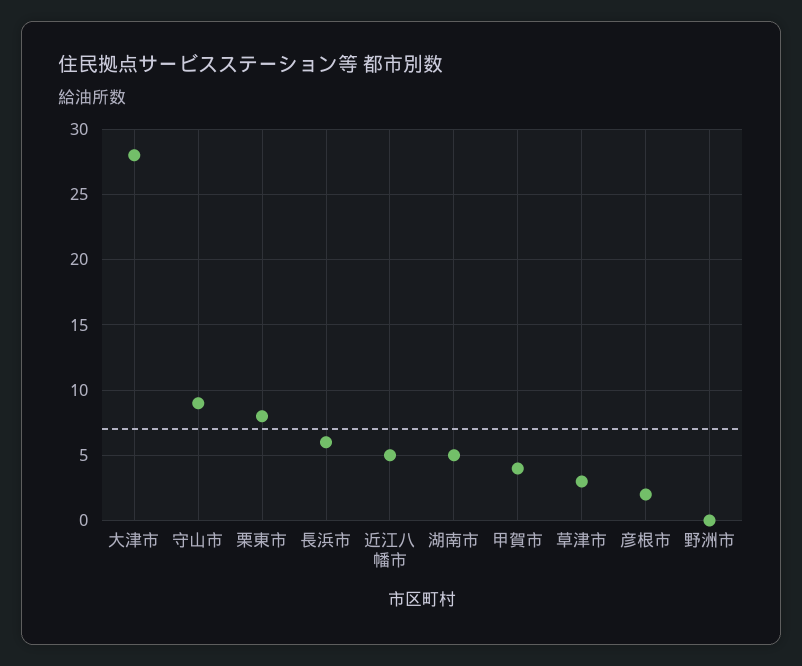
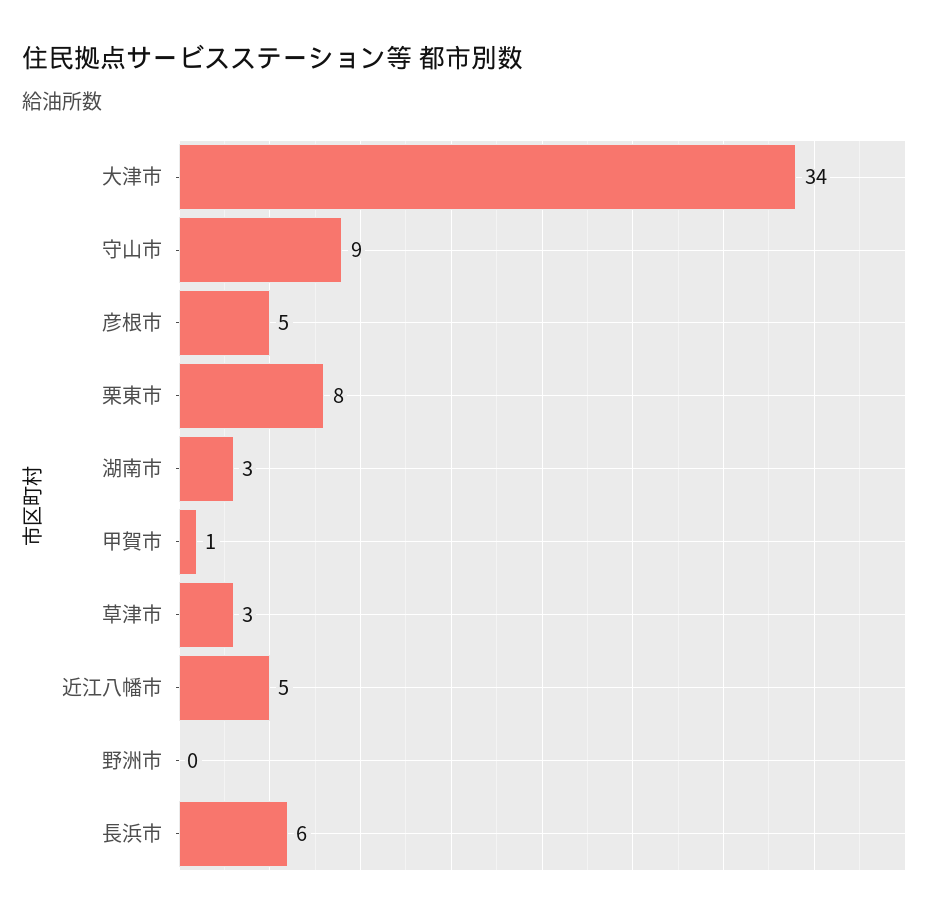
大津市: 28 -> 34
湖南市: 5 -> 3
甲賀市: 4 -> 1
彦根市: 2 -> 5

